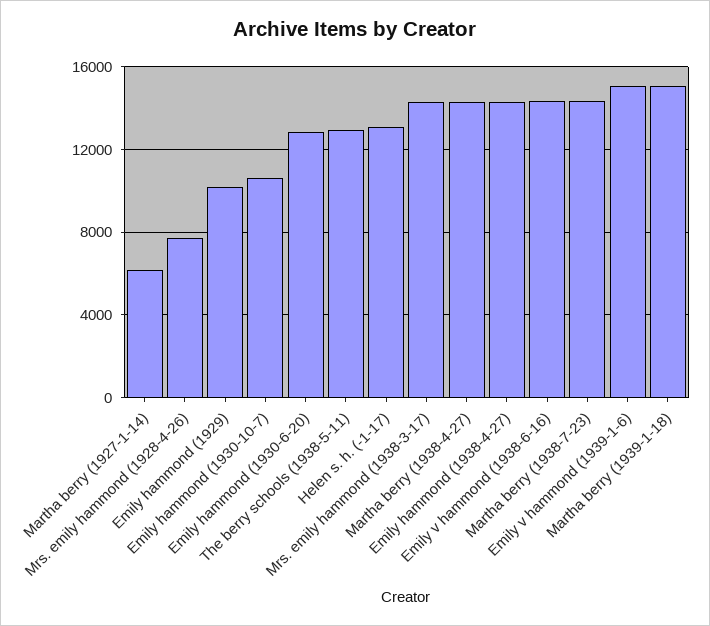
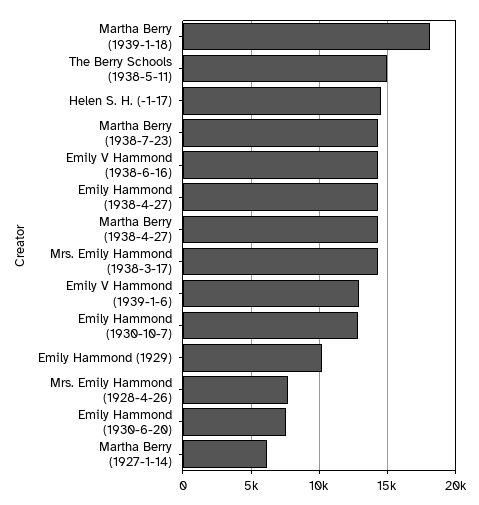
Emily hammond (1930-10-7): 10500 -> 13000
Emily hammond (1930-6-20): 13000 -> 7500
The berry schools (1938-5-11): 13000 -> 15000
Helen s. h. (-1-17): 13000 -> 14500
Emily v hammond (1939-1-6): 15000 -> 13000
Martha berry (1939-1-18): 15000 -> 18000

